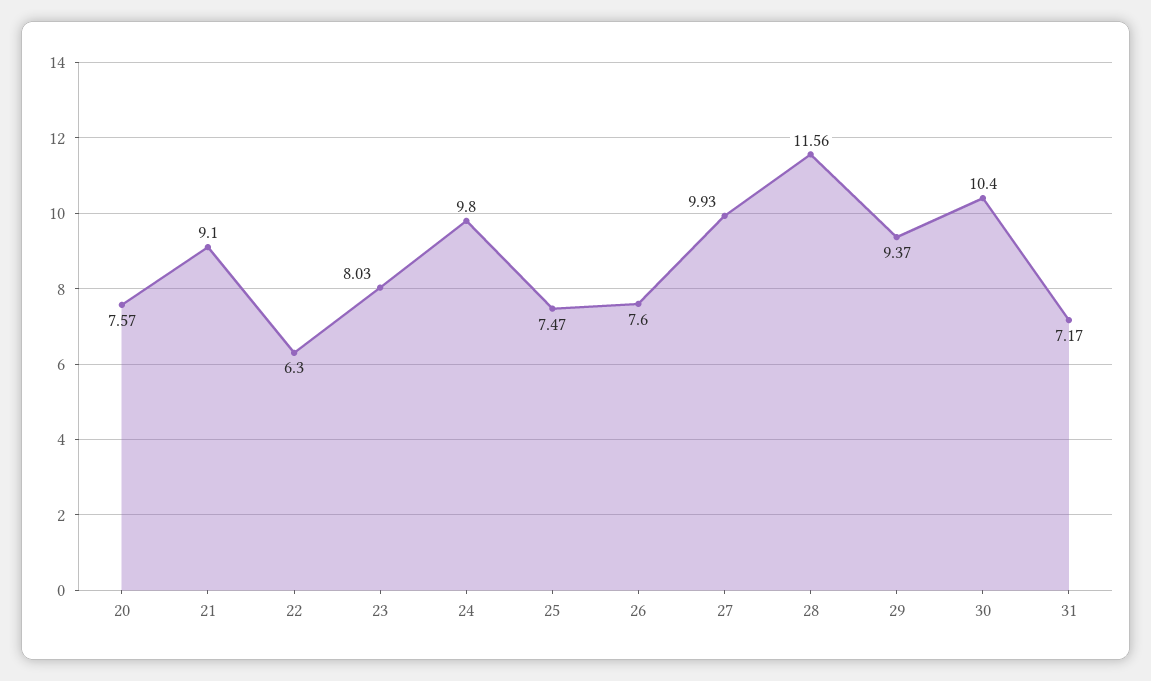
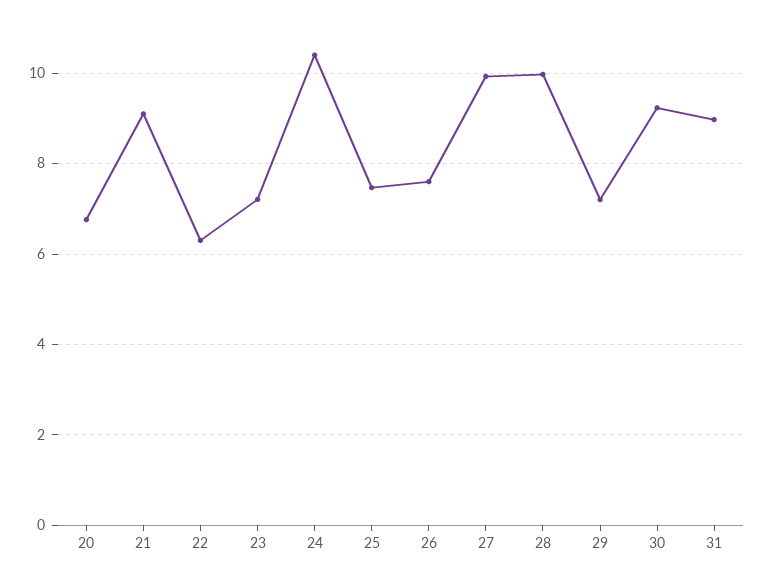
20: 7.57 -> 6.8
23: 8.03 -> 7.2
24: 9.8 -> 10.4
28: 11.56 -> 10
29: 9.37 -> 7.2
30: 10.4 -> 9.2
31: 7.17 -> 9

